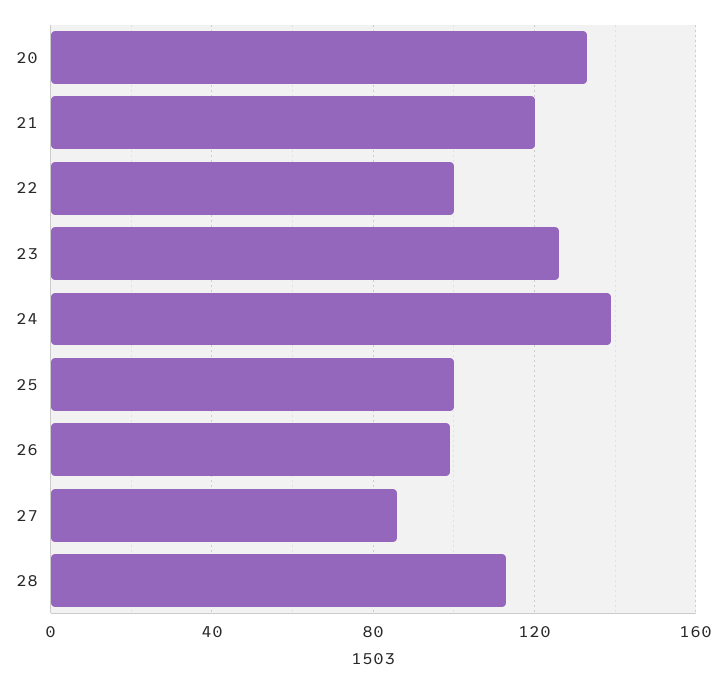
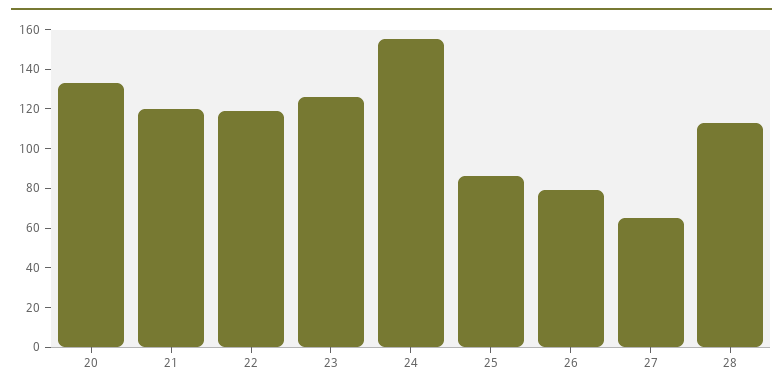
22: 100 -> 120
24: 140 -> 155
25: 100 -> 85
26: 100 -> 80
27: 85 -> 65

